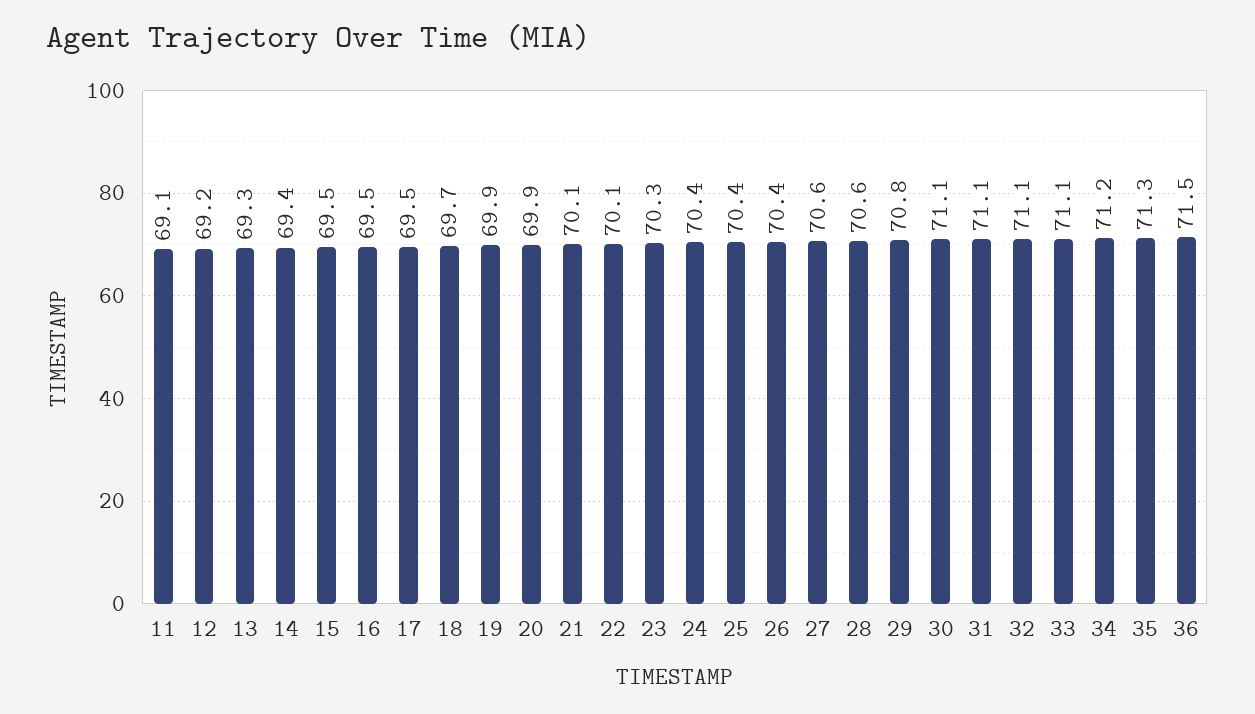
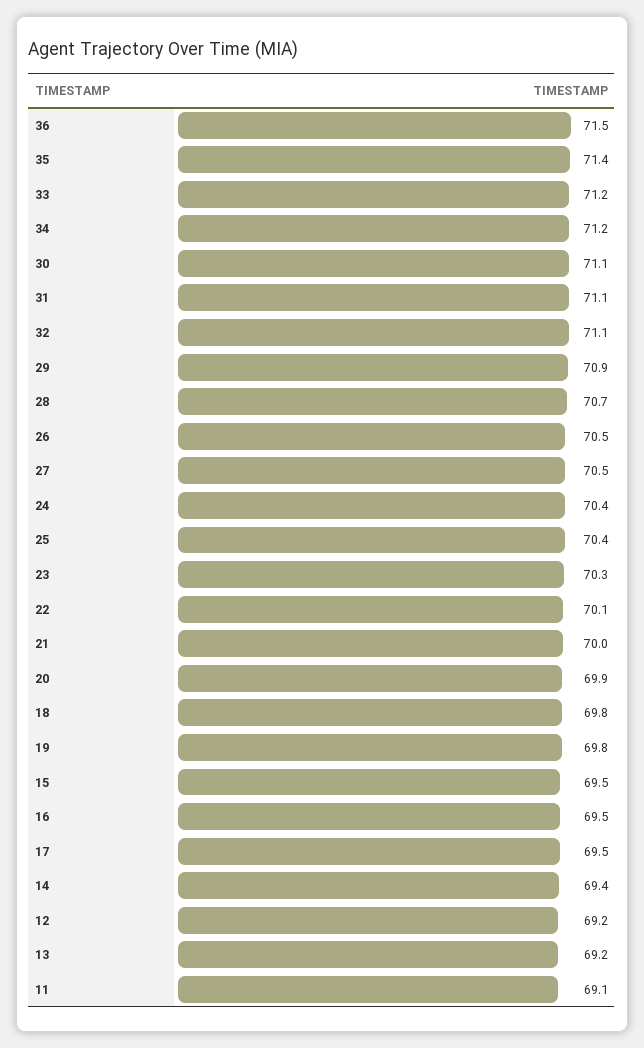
13: 69.3 -> 69.2
18: 69.7 -> 69.8
19: 69.9 -> 69.8
21: 70.1 -> 70
26: 70.4 -> 70.5
27: 70.6 -> 70.5
28: 70.6 -> 70.7
29: 70.8 -> 70.9
33: 71.1 -> 71.2
35: 71.3 -> 71.4

